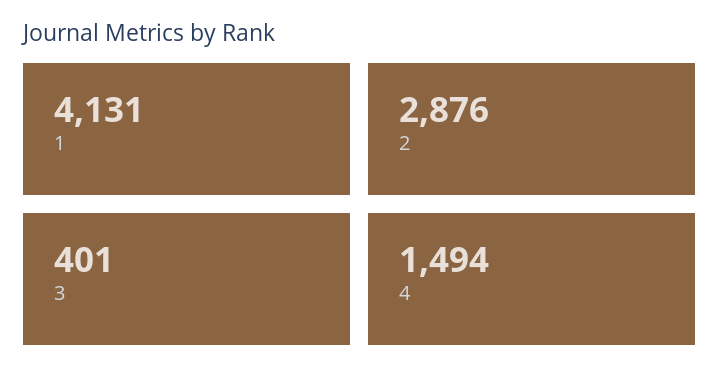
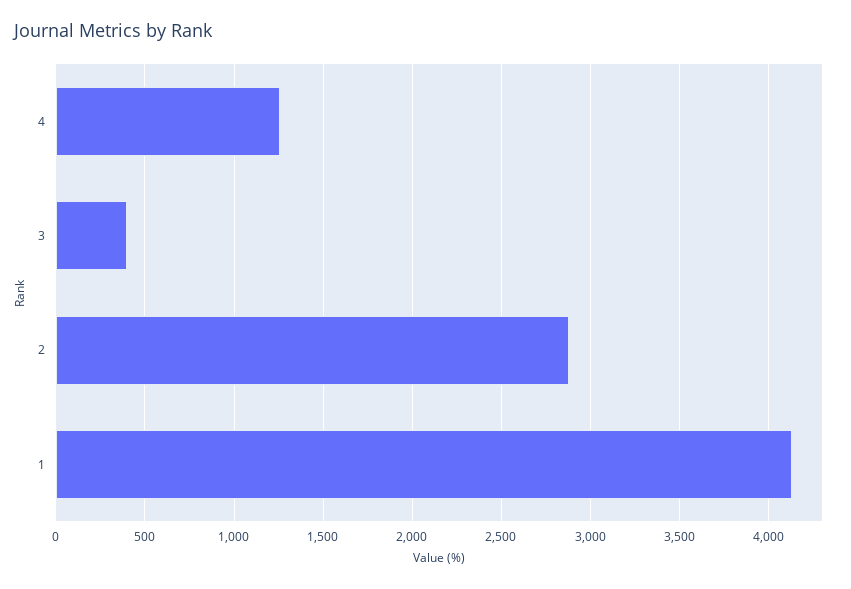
4: 1494 -> 1250

